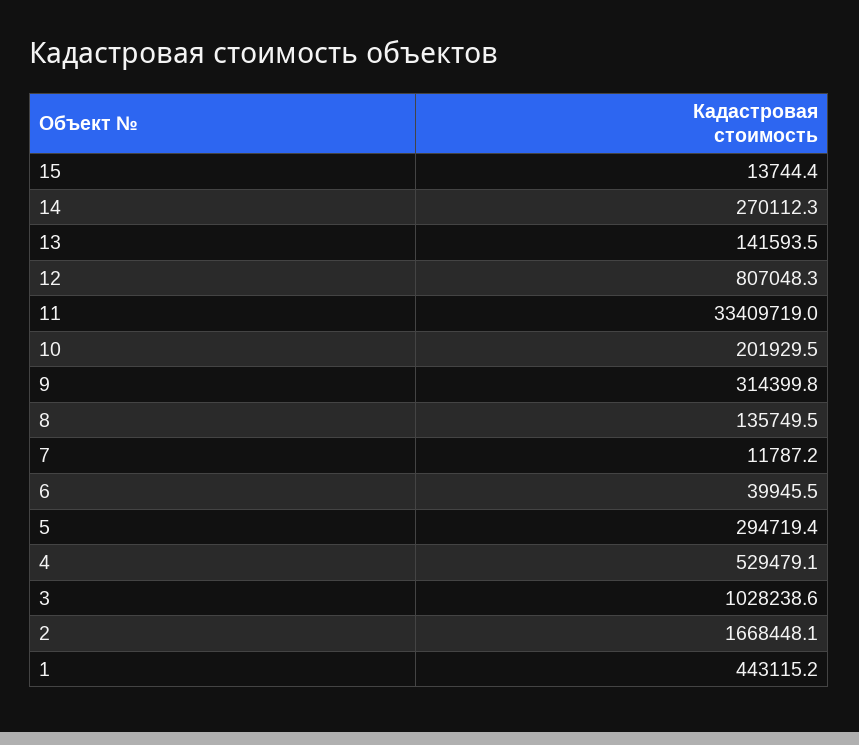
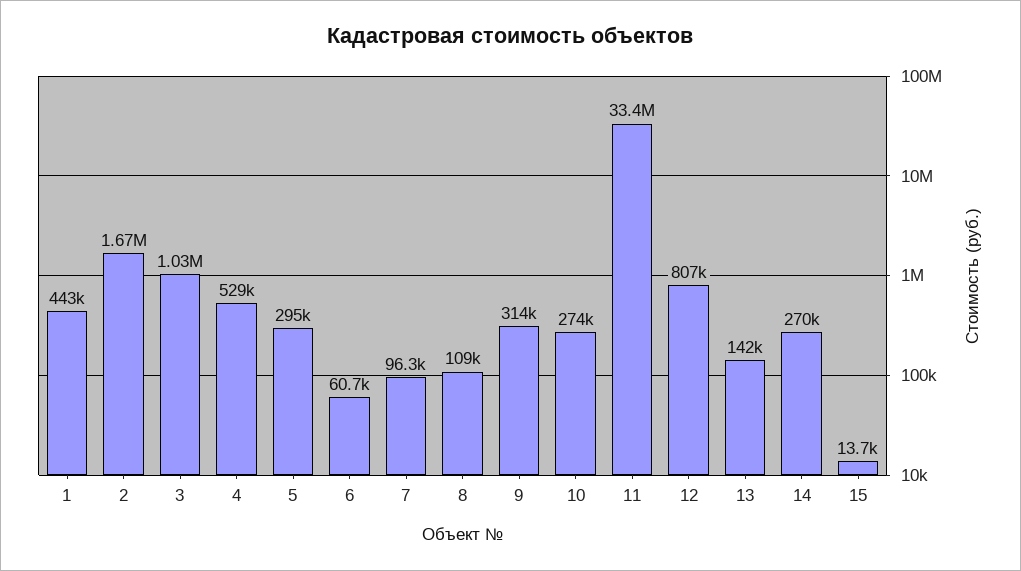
10: 201929.5 -> 274000
8: 135749.5 -> 109000
7: 11787.2 -> 96300
6: 39945.5 -> 60700

